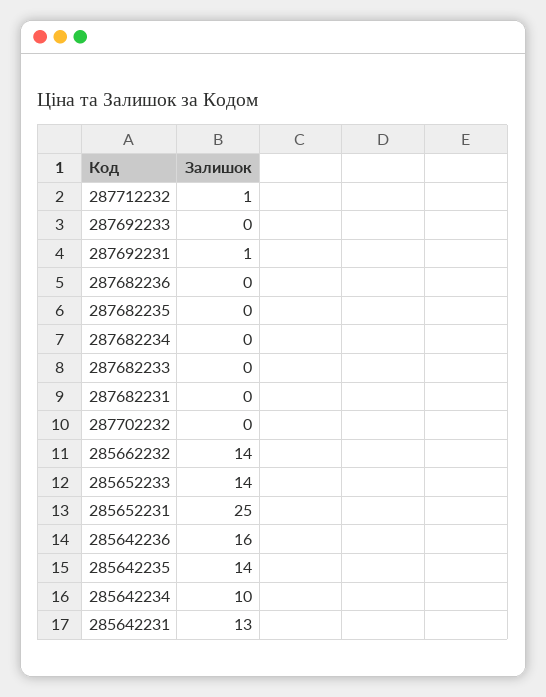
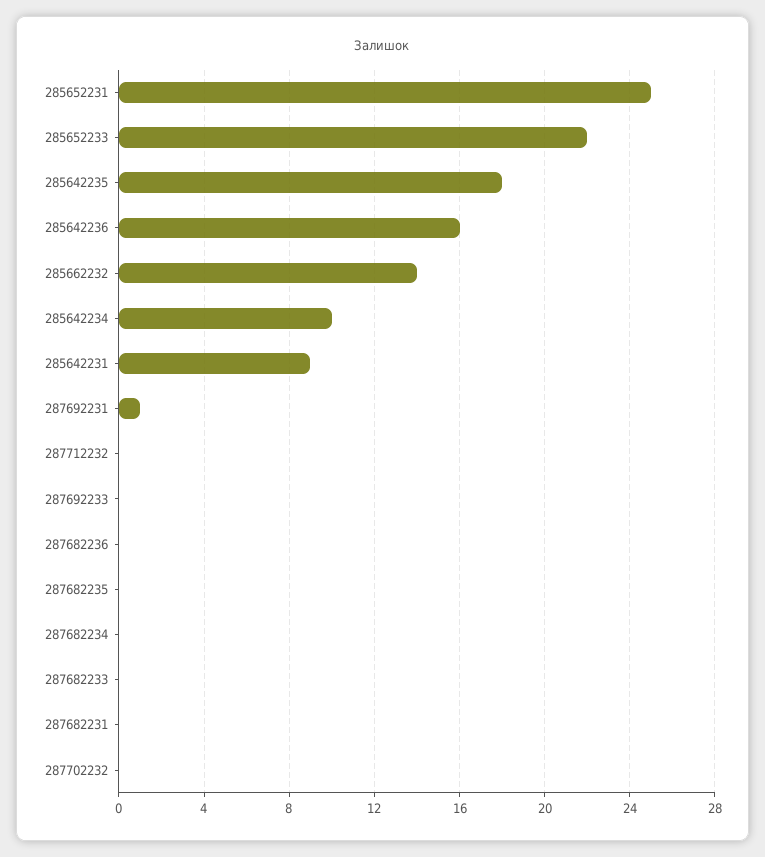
287712232: 1 -> 0
285652233: 14 -> 22
285642235: 14 -> 18
285642231: 13 -> 9

